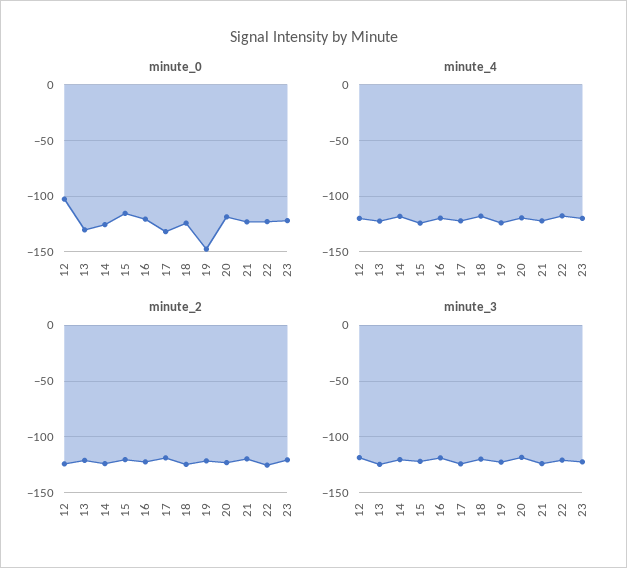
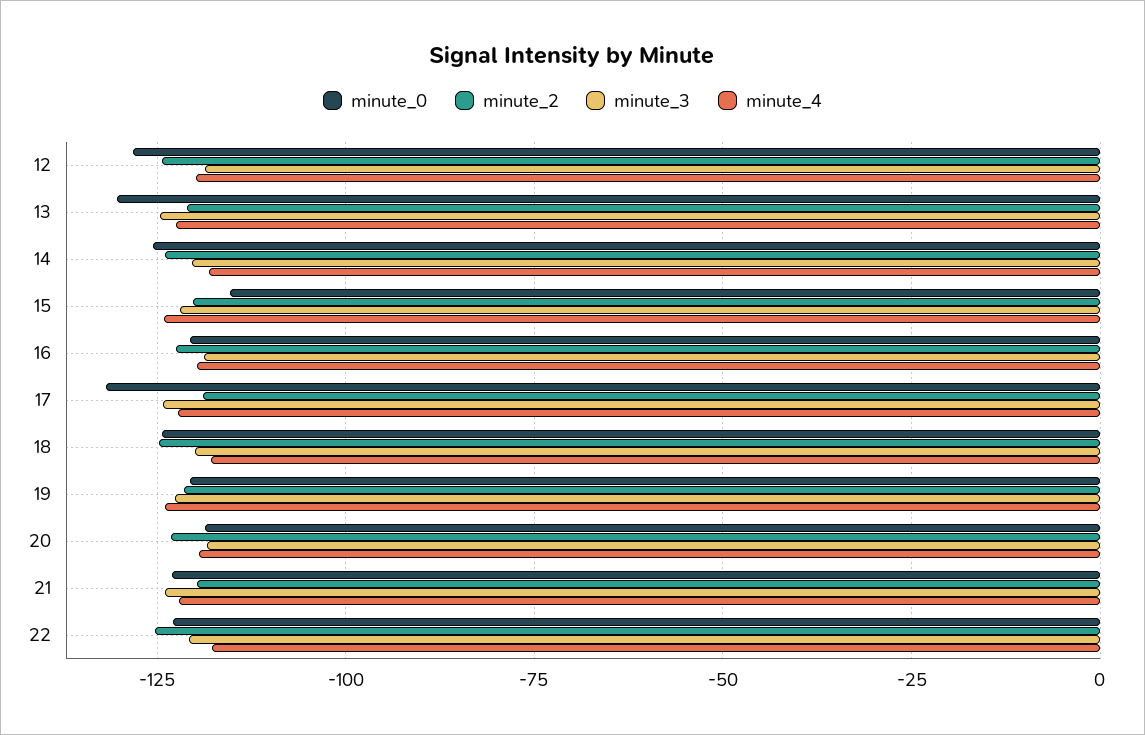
minute_0, 12: -100 -> -127.5
minute_0, 19: -150 -> -120
minute_0, 23: -120 -> none
minute_4, 23: -120 -> none
minute_2, 23: -120 -> none
minute_3, 23: -120 -> none

